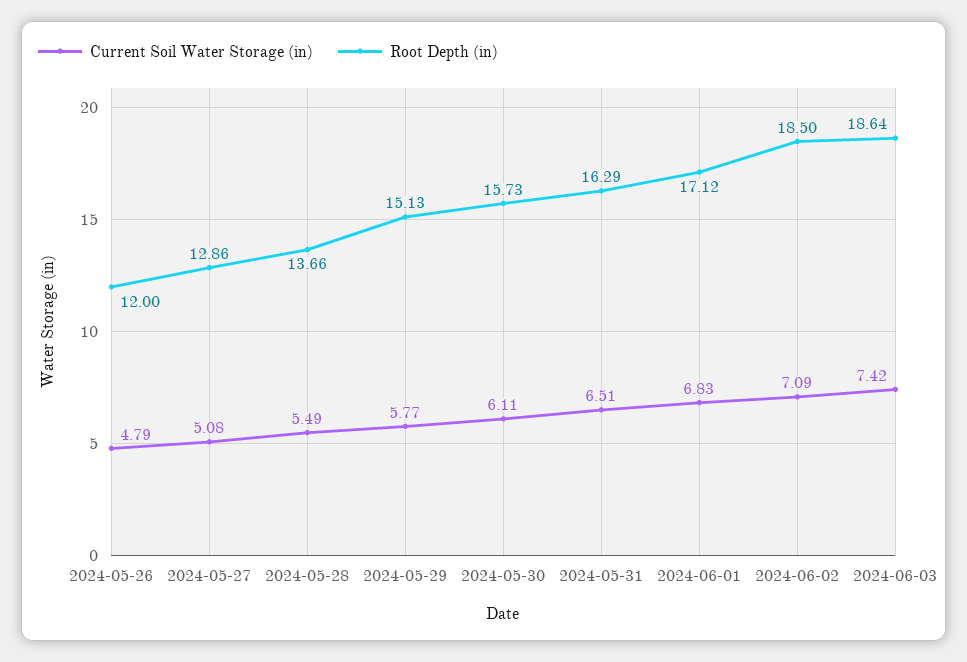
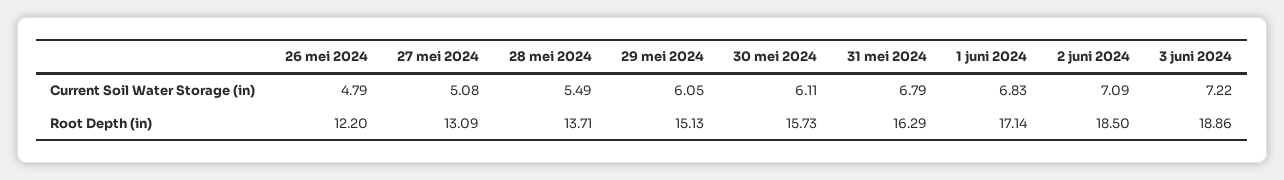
Root Depth (in), 2024-05-26: 12 -> 12.2
Root Depth (in), 2024-05-27: 12.86 -> 13.09
Root Depth (in), 2024-05-28: 13.66 -> 13.71
Current Soil Water Storage (in), 2024-05-29: 5.77 -> 6.05
Current Soil Water Storage (in), 2024-05-31: 6.51 -> 6.79
Root Depth (in), 2024-06-01: 17.12 -> 17.14
Current Soil Water Storage (in), 2024-06-03: 7.42 -> 7.22
Root Depth (in), 2024-06-03: 18.64 -> 18.86

